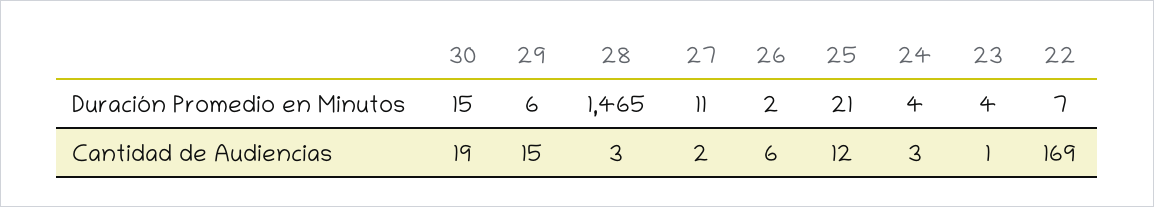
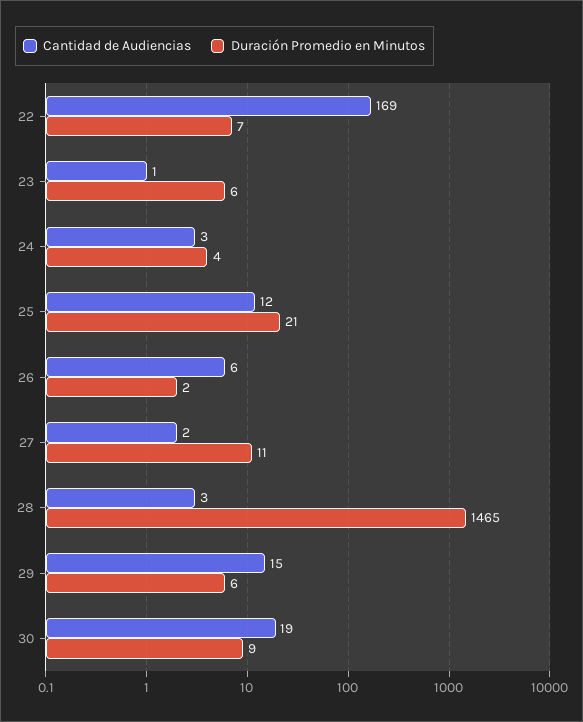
Duración Promedio en Minutos, 30: 15 -> 9
Duración Promedio en Minutos, 23: 4 -> 6

